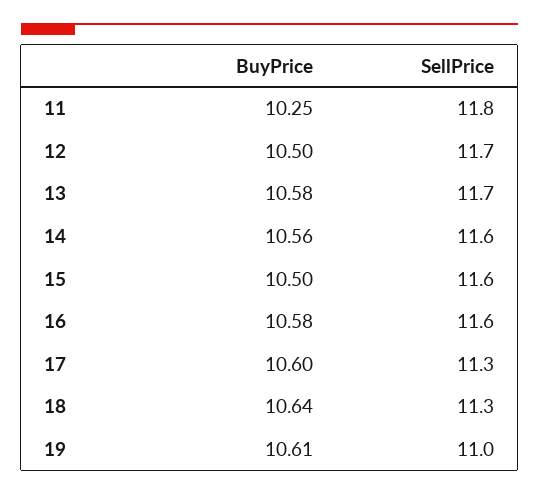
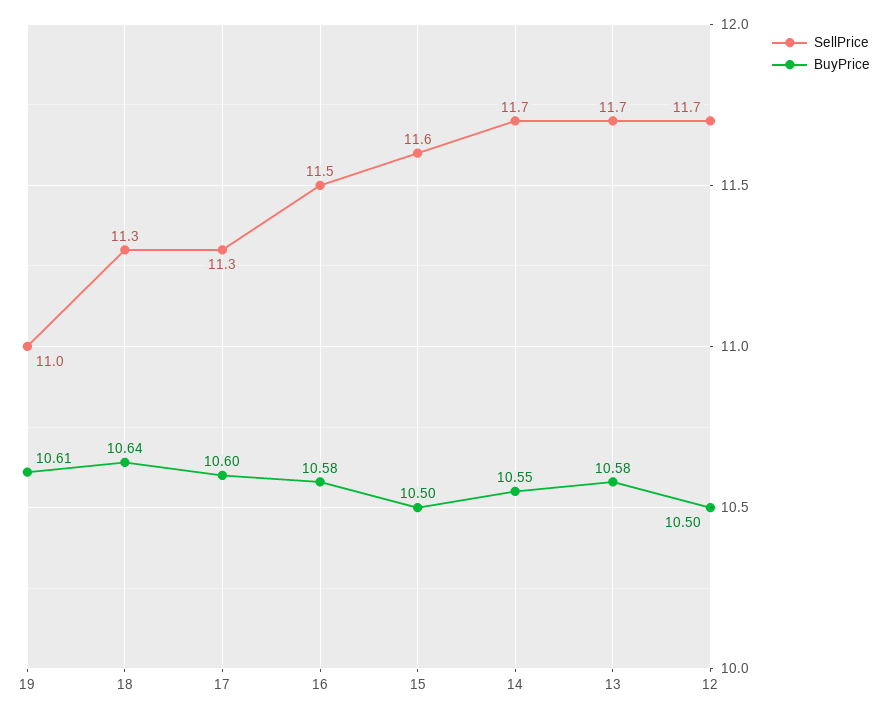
BuyPrice, 11: 10.25 -> none
SellPrice, 11: 11.8 -> none
BuyPrice, 14: 10.56 -> 10.55
SellPrice, 14: 11.6 -> 11.7
SellPrice, 16: 11.6 -> 11.5

